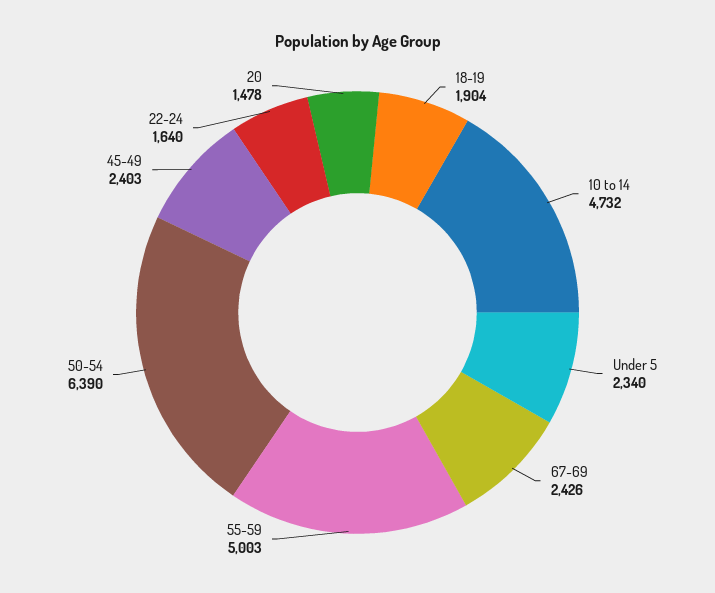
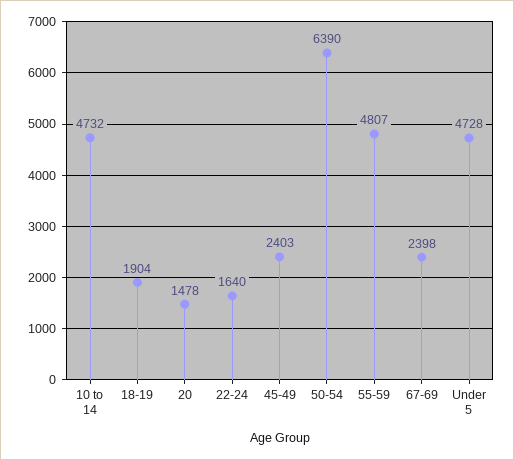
Under 5: 2340 -> 4728
67-69: 2426 -> 2398
55-59: 5003 -> 4807

